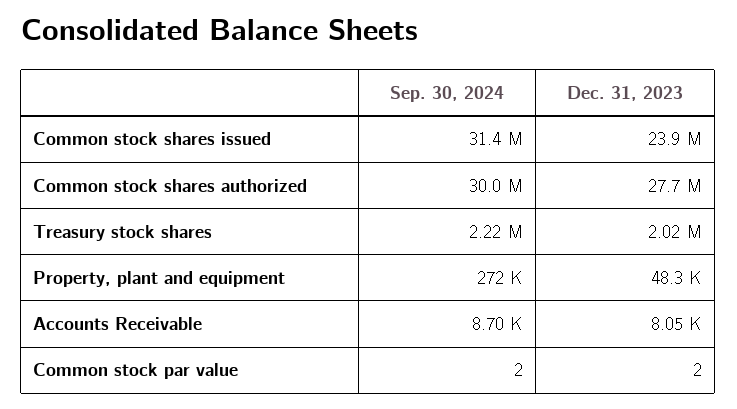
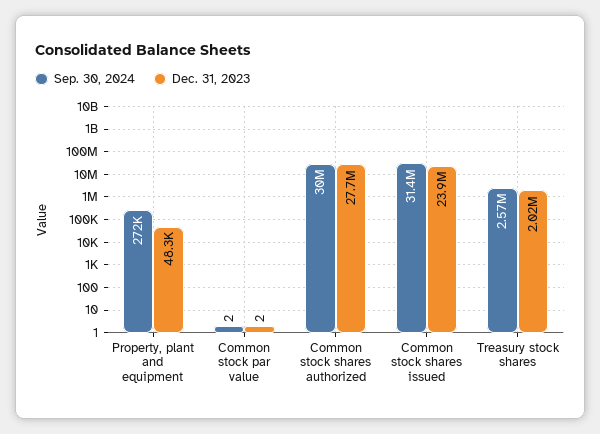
Sep. 30, 2024, Treasury stock shares: 2220000 -> 2570000
Sep. 30, 2024, Accounts Receivable: 8700 -> none
Dec. 31, 2023, Accounts Receivable: 8050 -> none

